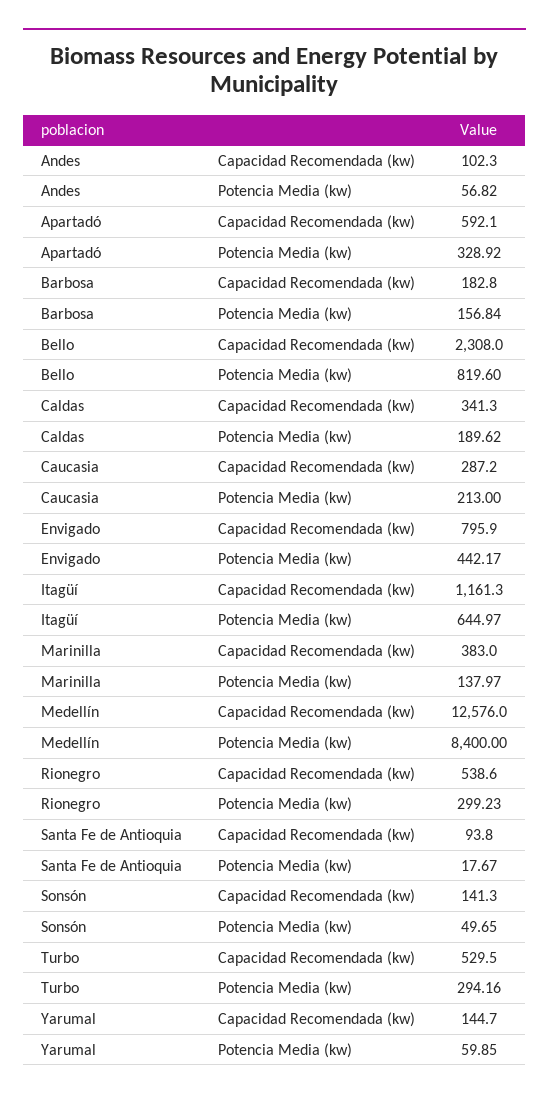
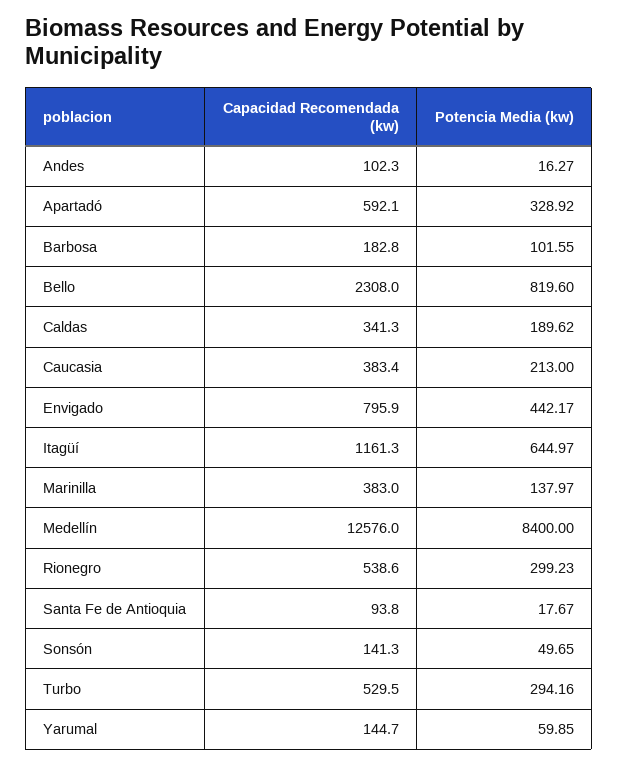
Andes, Potencia Media (kw): 56.82 -> 16.27
Barbosa, Potencia Media (kw): 156.84 -> 101.55
Caucasia, Capacidad Recomendada (kw): 287.2 -> 383.4

